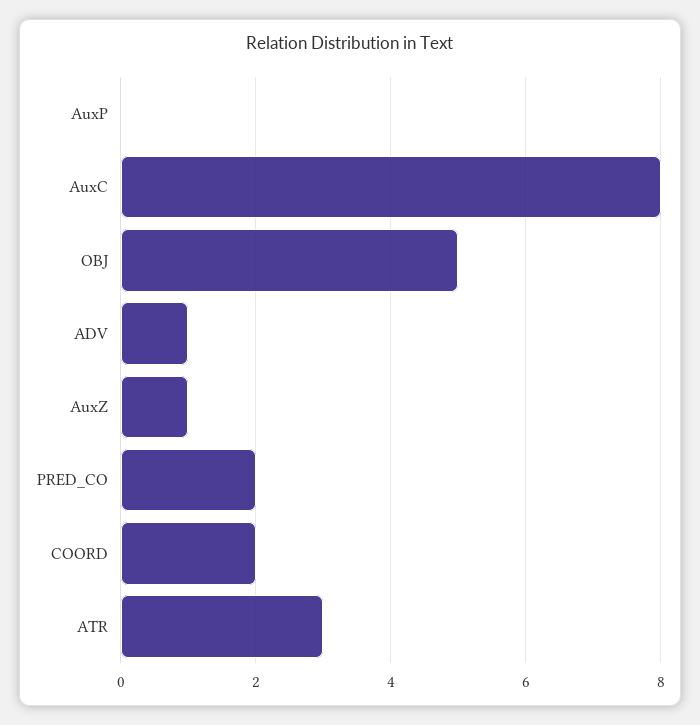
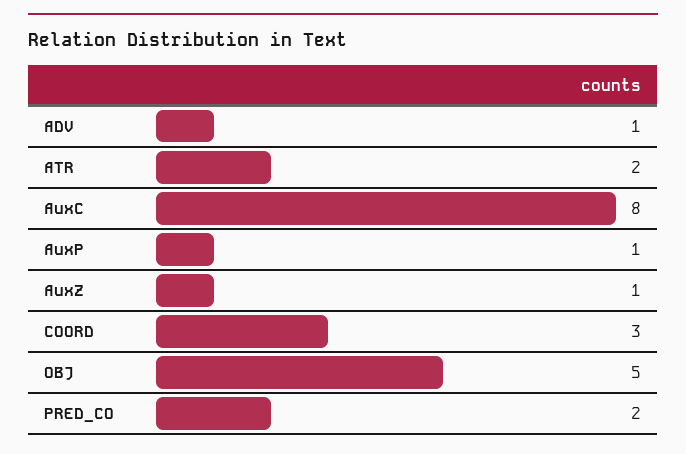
AuxP: 0 -> 1
COORD: 2 -> 3
ATR: 3 -> 2

